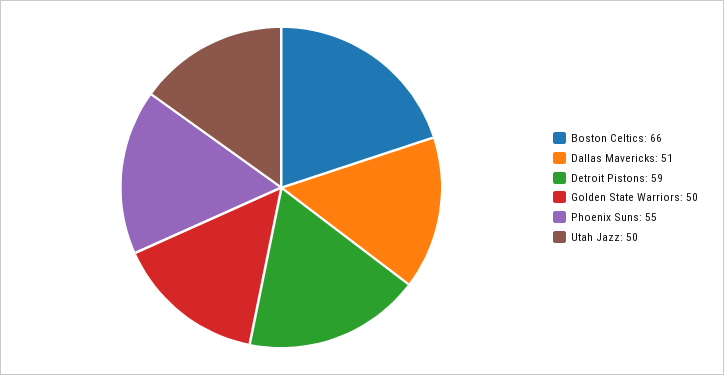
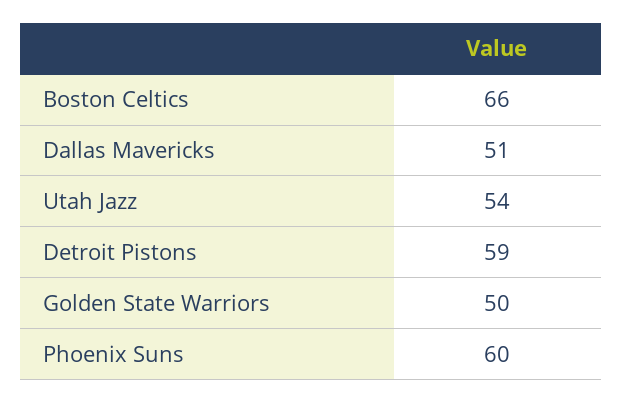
Phoenix Suns: 55 -> 60
Utah Jazz: 50 -> 54

